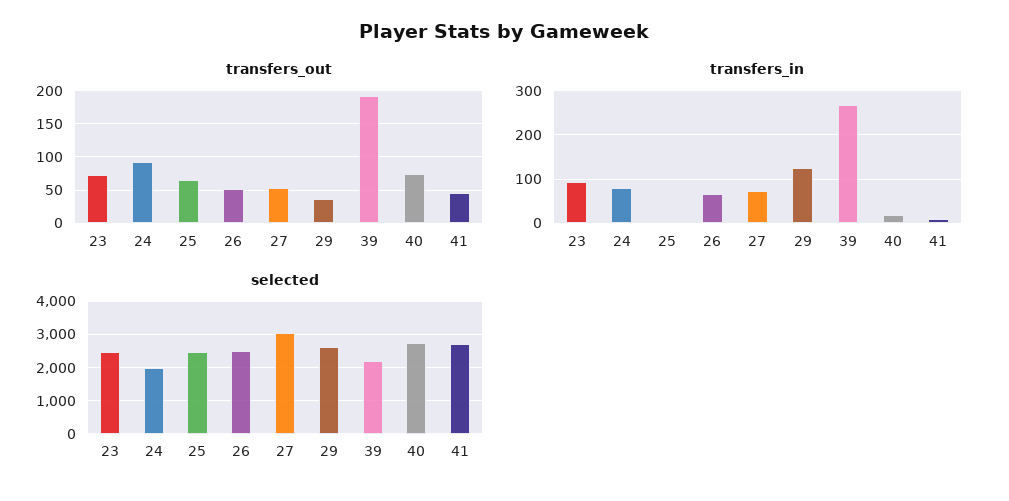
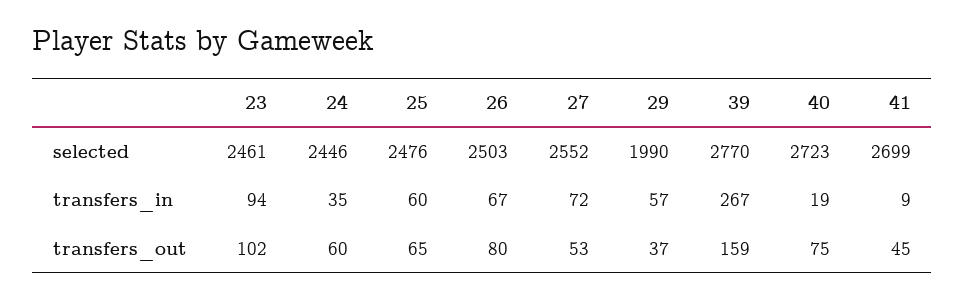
transfers_out, 23: 70 -> 102
transfers_out, 24: 90 -> 60
transfers_out, 26: 50 -> 80
transfers_out, 39: 190 -> 159
transfers_in, 24: 80 -> 35
transfers_in, 25: 0 -> 60
transfers_in, 29: 120 -> 57
selected, 24: 2000 -> 2446
selected, 27: 3000 -> 2552
selected, 29: 2600 -> 1990
selected, 39: 2200 -> 2770

